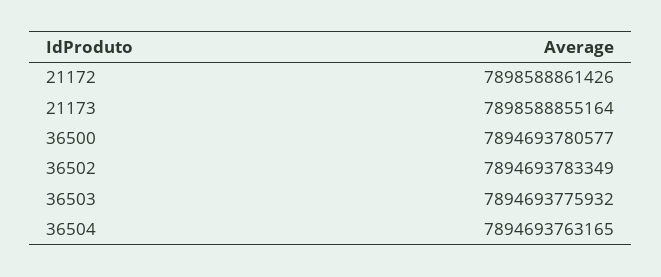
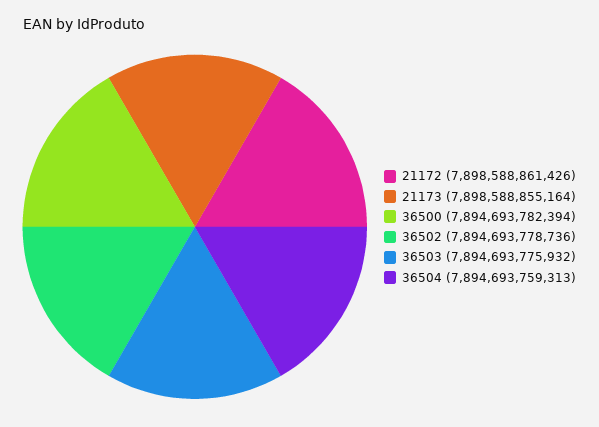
36500: 7894693780577 -> 7894693782394
36502: 7894693783349 -> 7894693778736
36504: 7894693763165 -> 7894693759313

